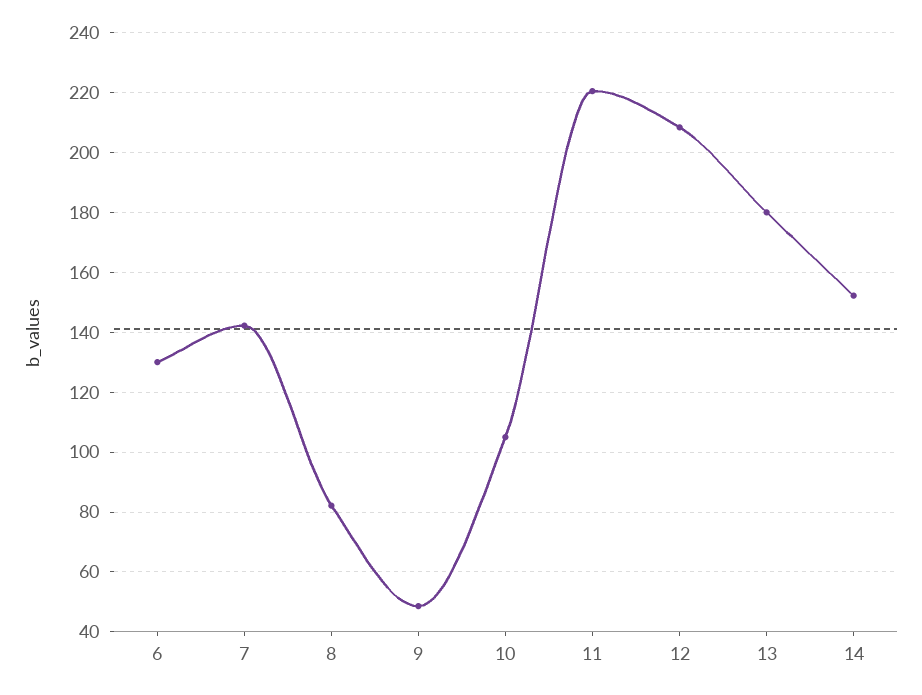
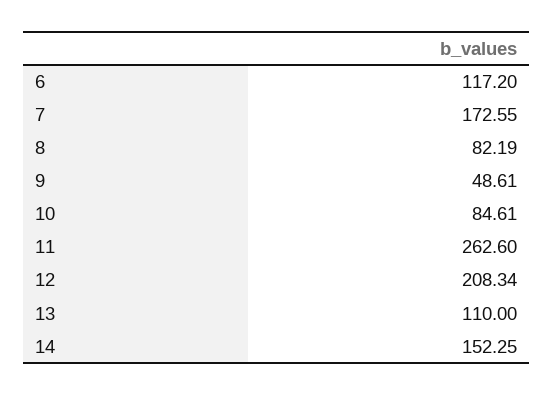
6: 130 -> 117.2
7: 142.5 -> 172.55
10: 105 -> 84.61
11: 220 -> 262.6
13: 180 -> 110

